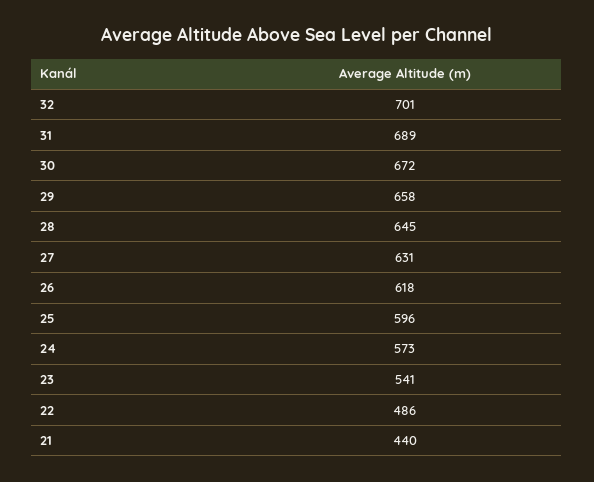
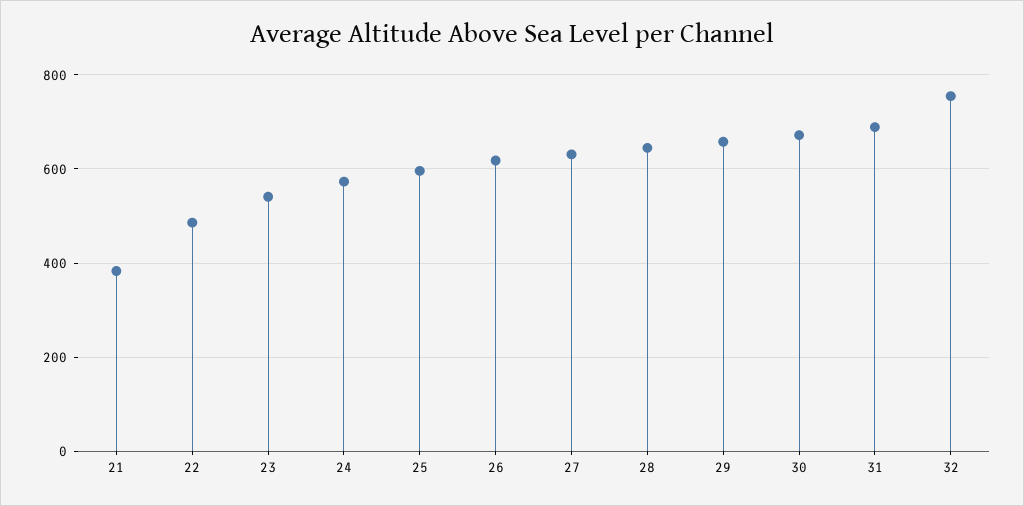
32: 701 -> 760
21: 440 -> 380

